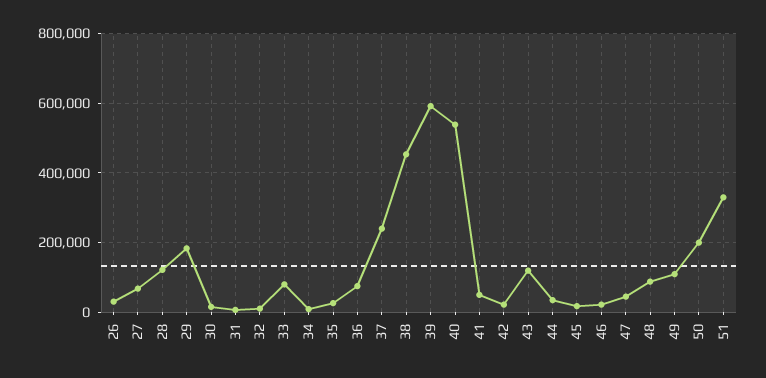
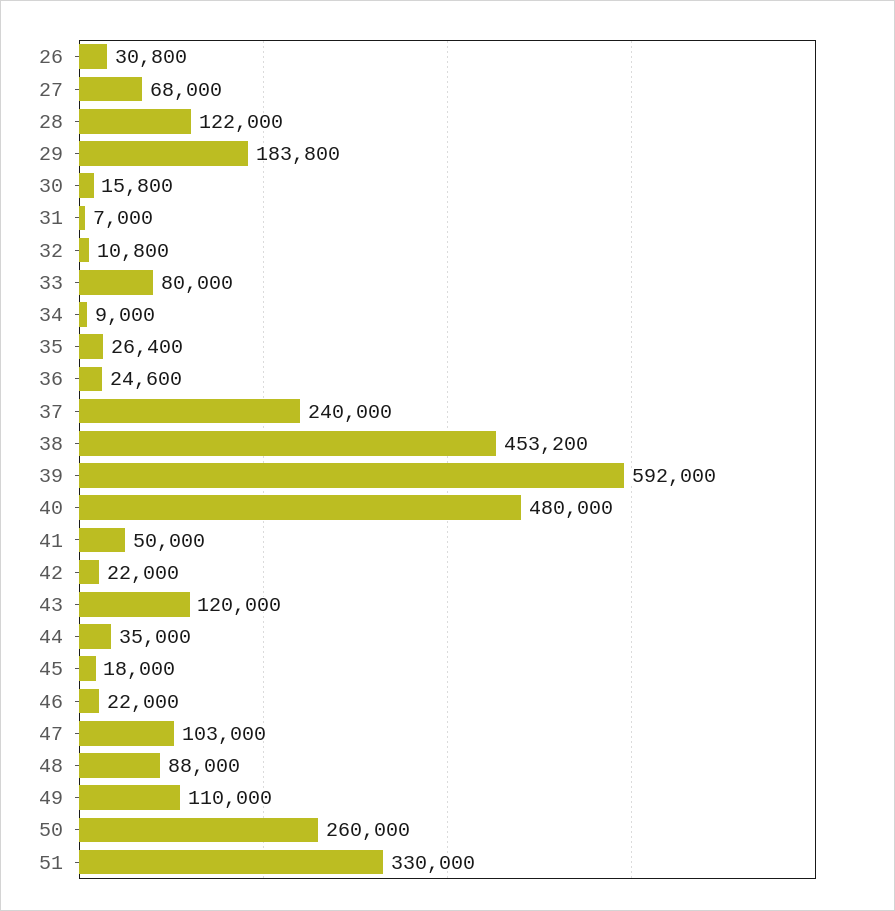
36: 80000 -> 24600
40: 540000 -> 480000
47: 40000 -> 103000
50: 200000 -> 260000

